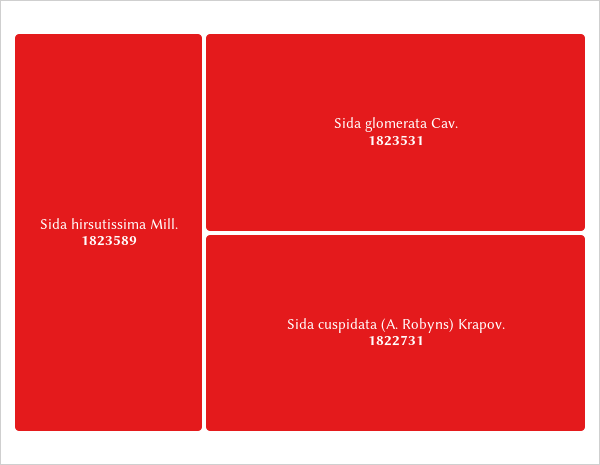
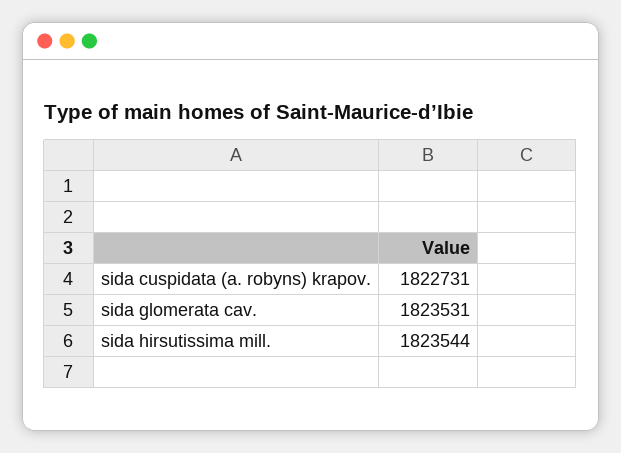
Sida hirsutissima Mill.: 1823589 -> 1823544

